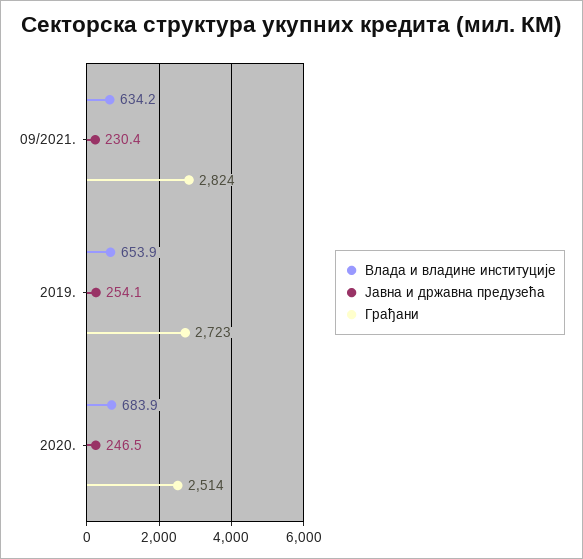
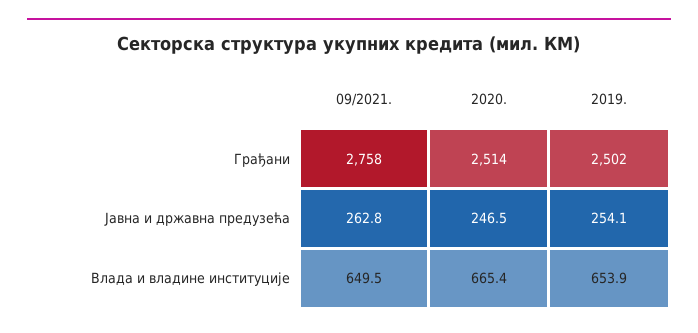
Влада и владине институције, 09/2021.: 634.2 -> 649.5
Јавна и државна предузећа, 09/2021.: 230.4 -> 262.8
Грађани, 09/2021.: 2824 -> 2758
Грађани, 2019.: 2723 -> 2502
Влада и владине институције, 2020.: 683.9 -> 665.4

